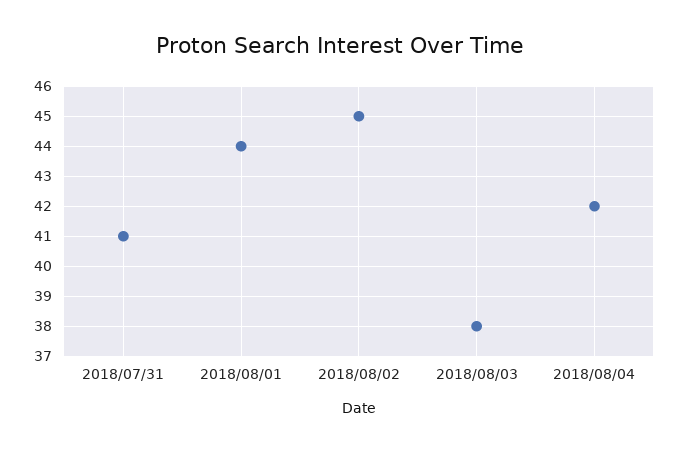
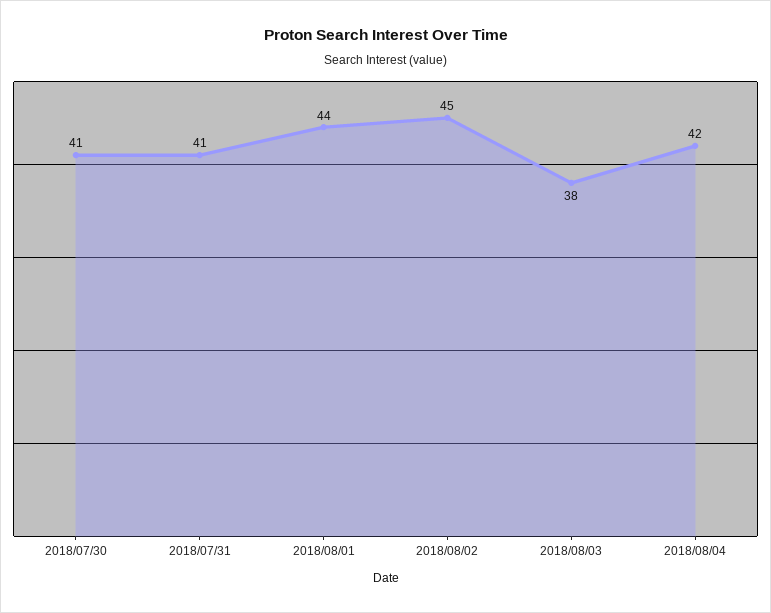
2018/07/30: none -> 41

